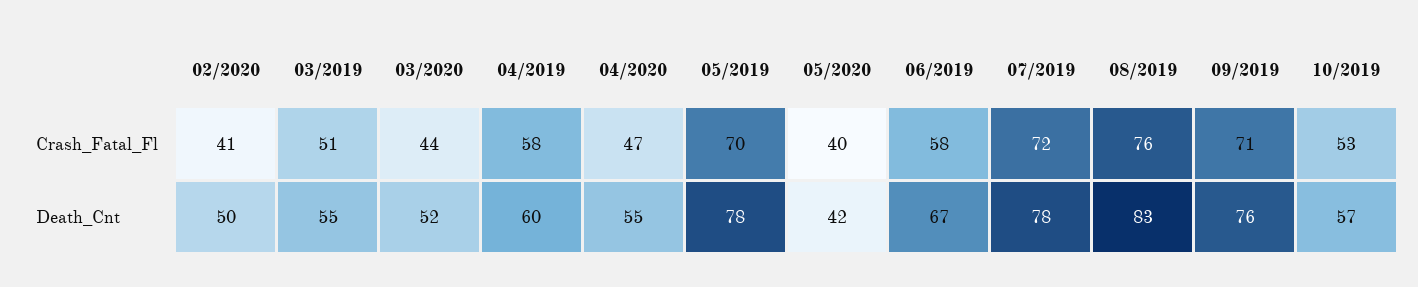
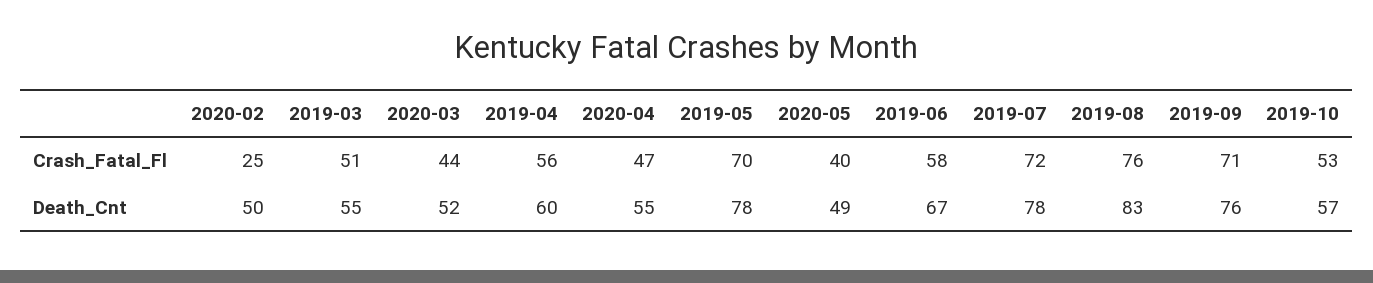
02/2020, Crash_Fatal_Fl: 41 -> 25
04/2019, Crash_Fatal_Fl: 58 -> 56
05/2020, Death_Cnt: 42 -> 49

